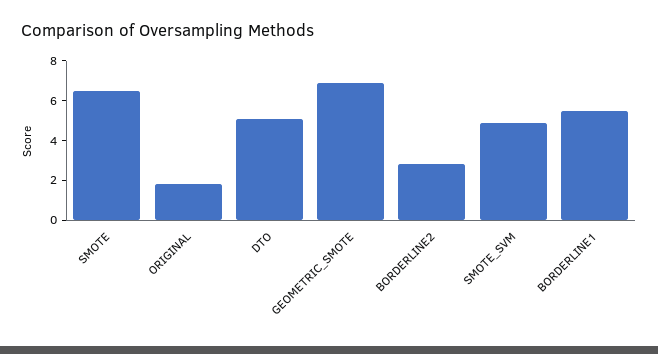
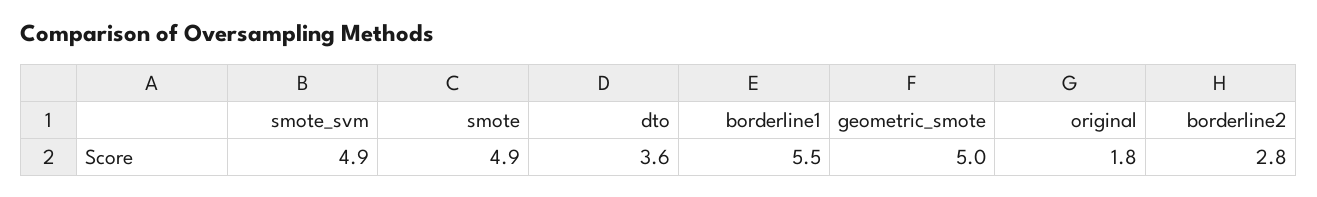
SMOTE: 6.5 -> 4.9
DTO: 5 -> 3.6
GEOMETRIC_SMOTE: 7 -> 5

